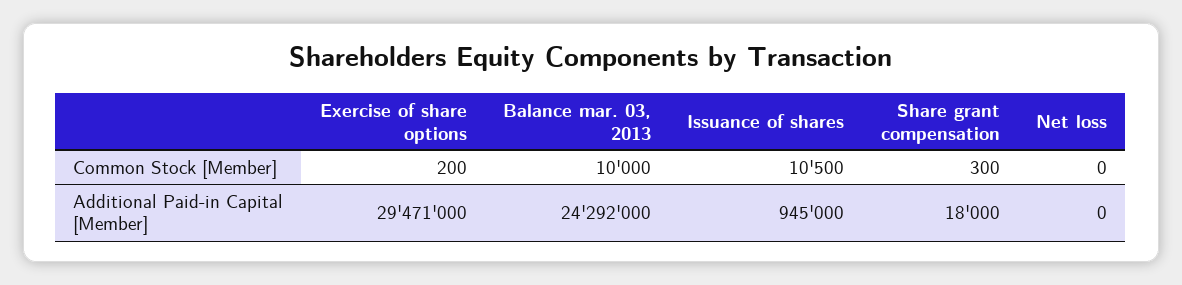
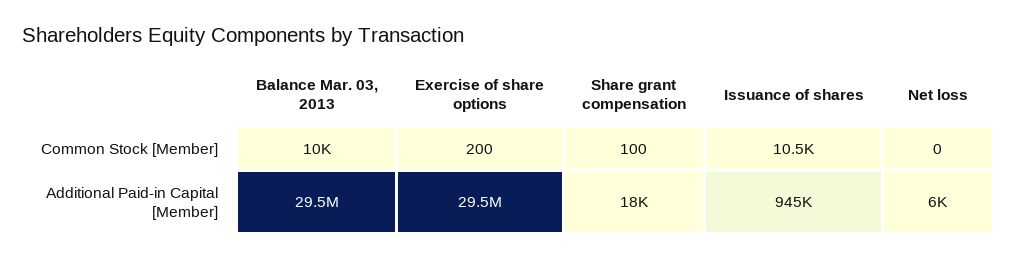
Share grant compensation, Common Stock [Member]: 300 -> 100
Balance mar. 03, 2013, Additional Paid-in Capital [Member]: 24292000 -> 29500000
Net loss, Additional Paid-in Capital [Member]: 0 -> 6000

